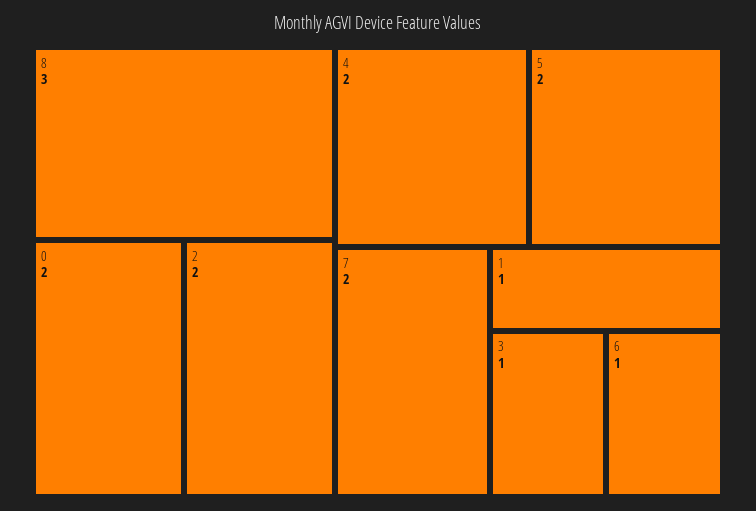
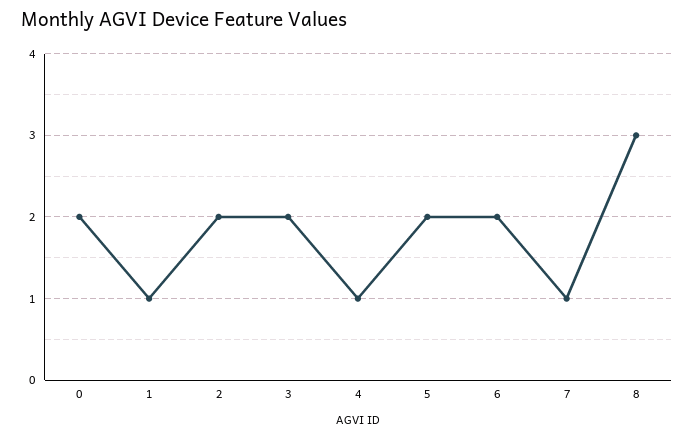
4: 2 -> 1
7: 2 -> 1
3: 1 -> 2
6: 1 -> 2

